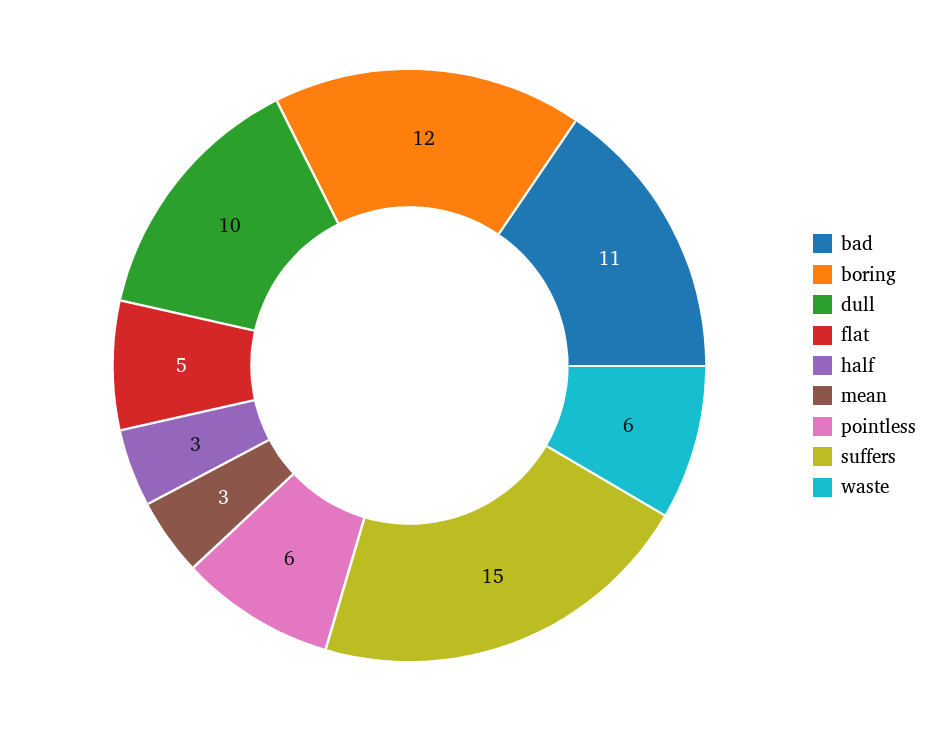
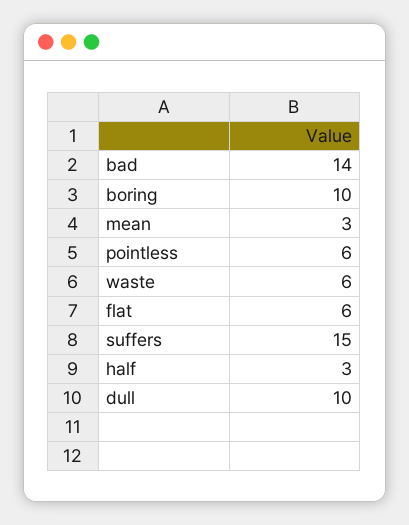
bad: 11 -> 14
boring: 12 -> 10
flat: 5 -> 6

